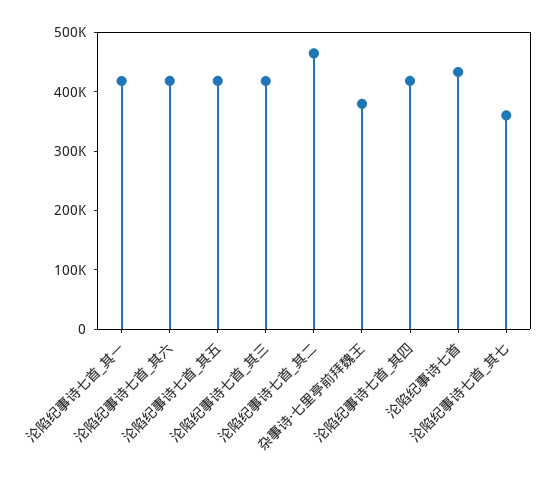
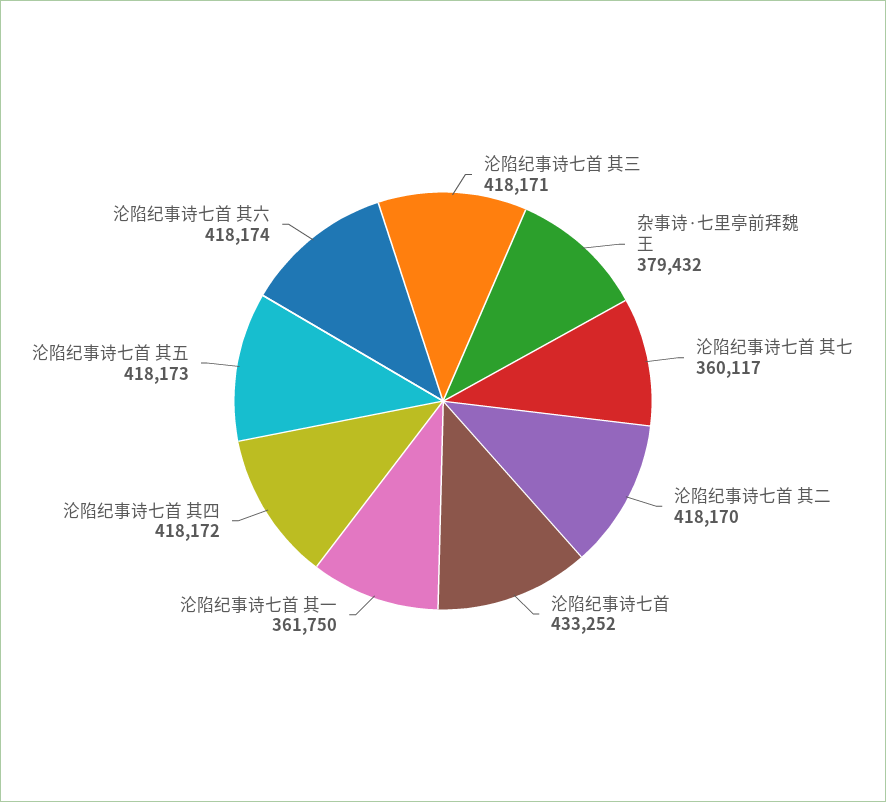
沦陷纪事诗七首_其一: 420000 -> 361750
沦陷纪事诗七首_其二: 460000 -> 418170

